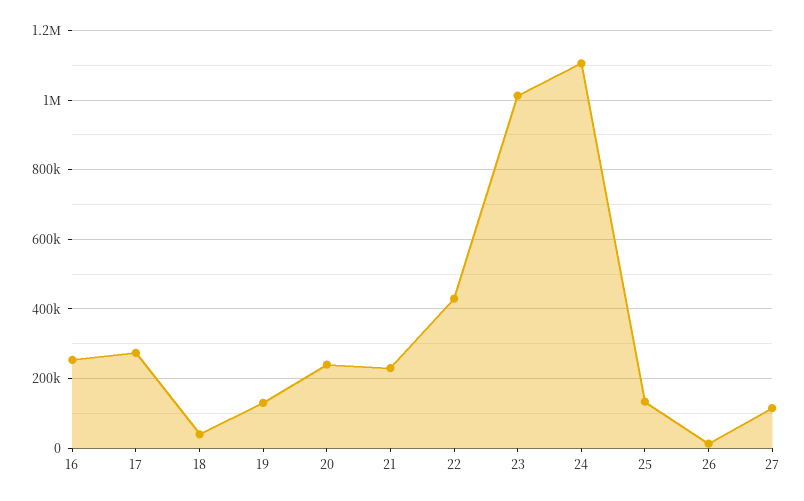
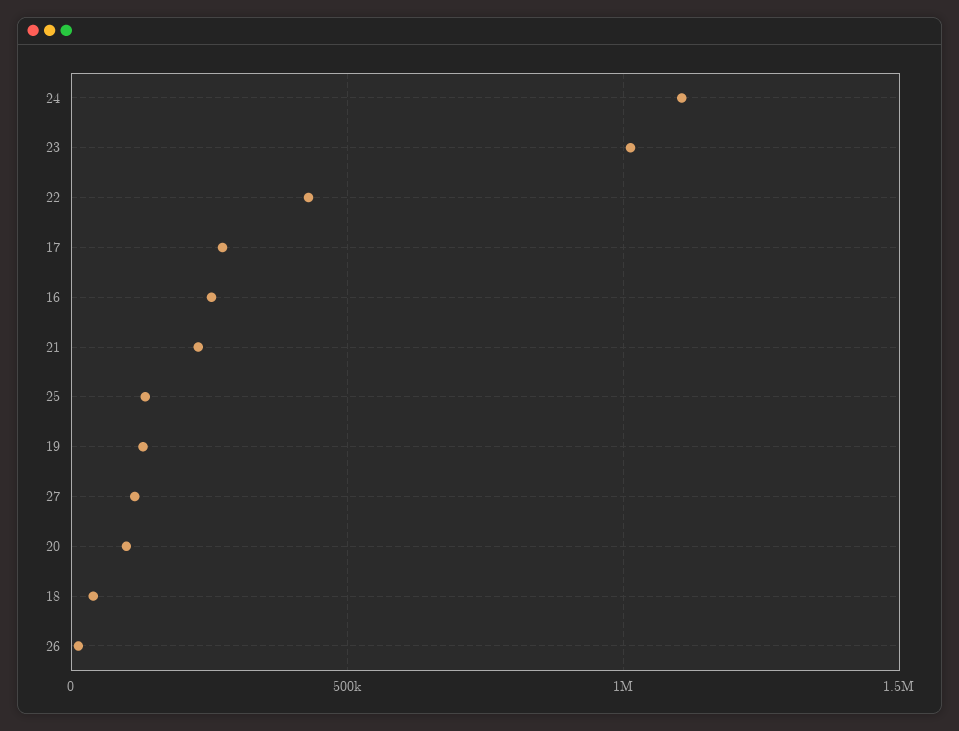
20: 240000 -> 100000

